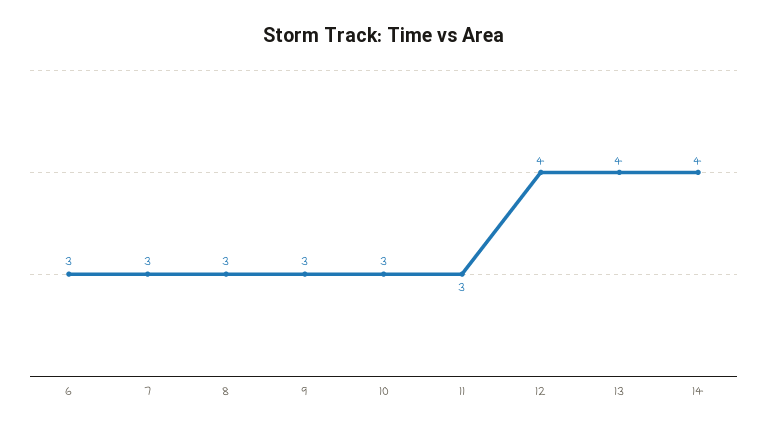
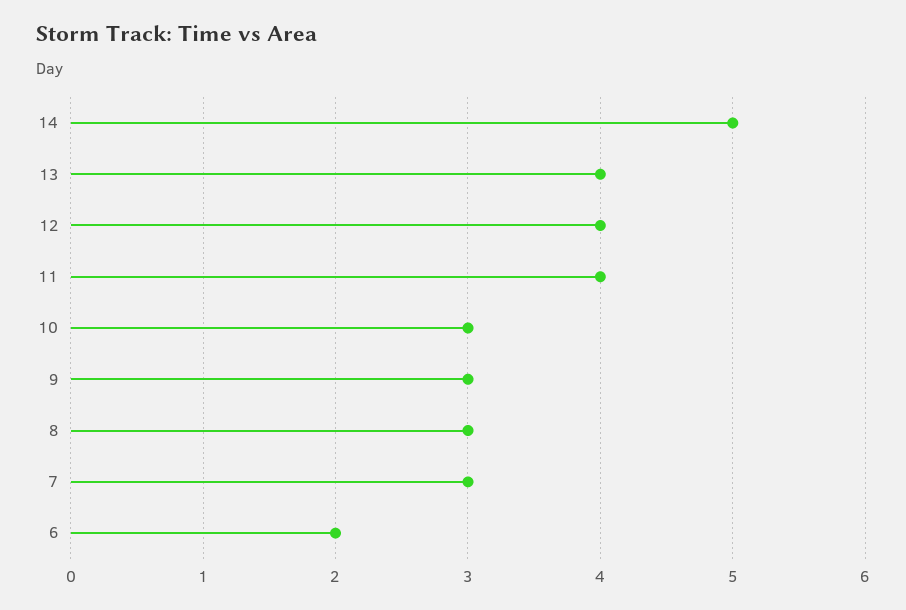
6: 3 -> 2
11: 3 -> 4
14: 4 -> 5

